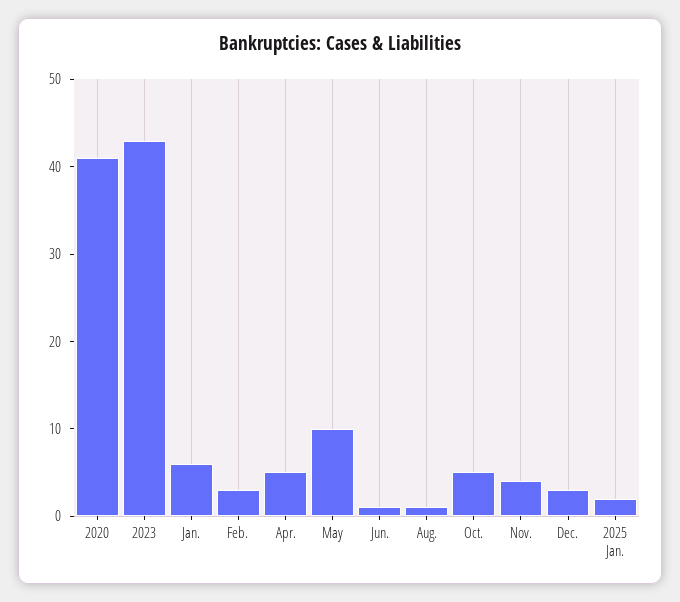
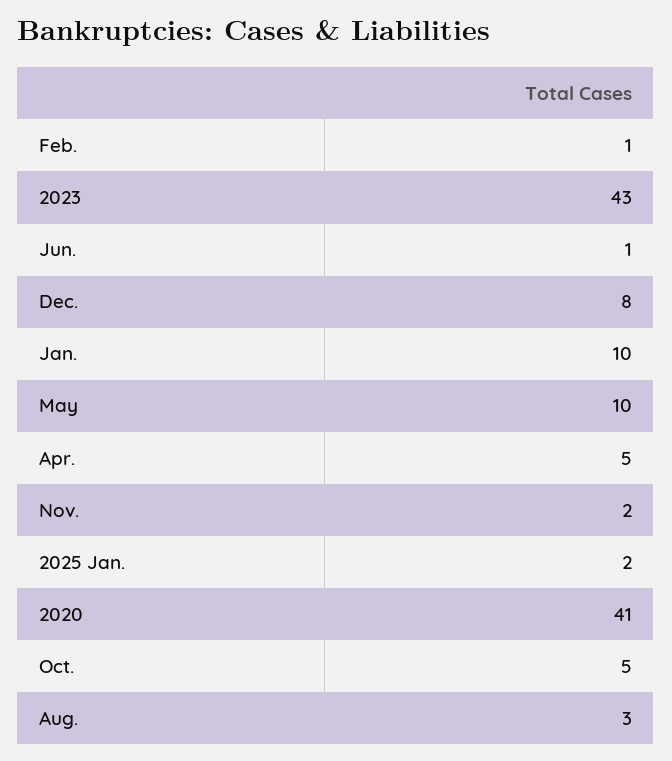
Jan.: 6 -> 10
Feb.: 3 -> 1
Aug.: 1 -> 3
Nov.: 4 -> 2
Dec.: 3 -> 8

